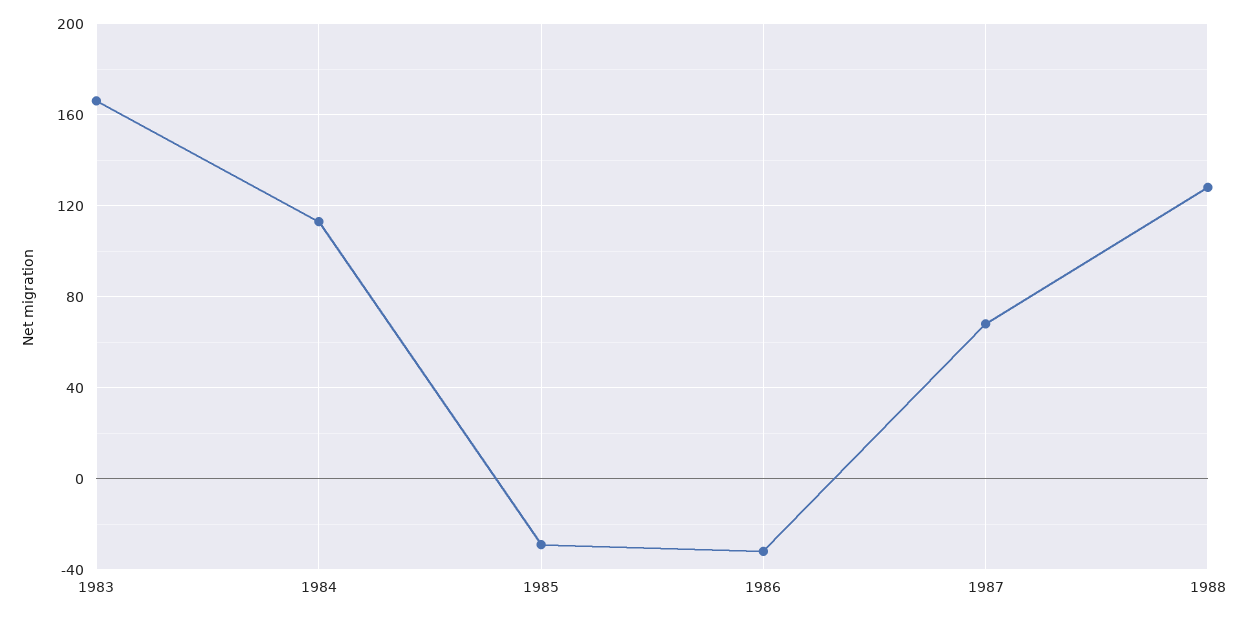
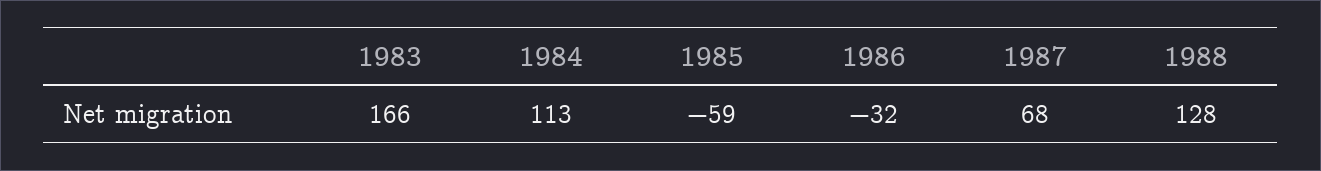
1985: -30 -> -59

